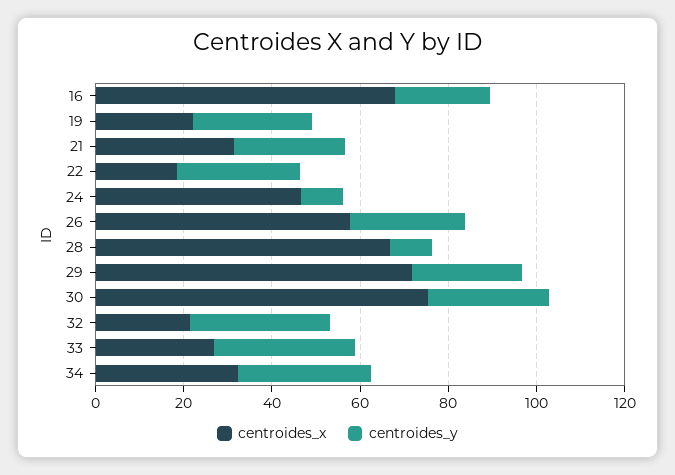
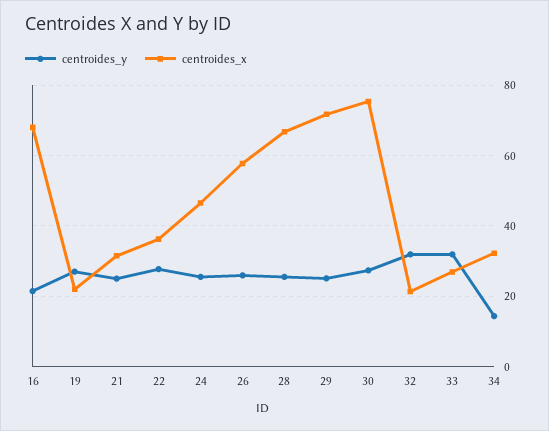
centroides_x, 22: 20 -> 36
centroides_y, 24: 10 -> 26
centroides_y, 28: 10 -> 26
centroides_y, 34: 30 -> 14

